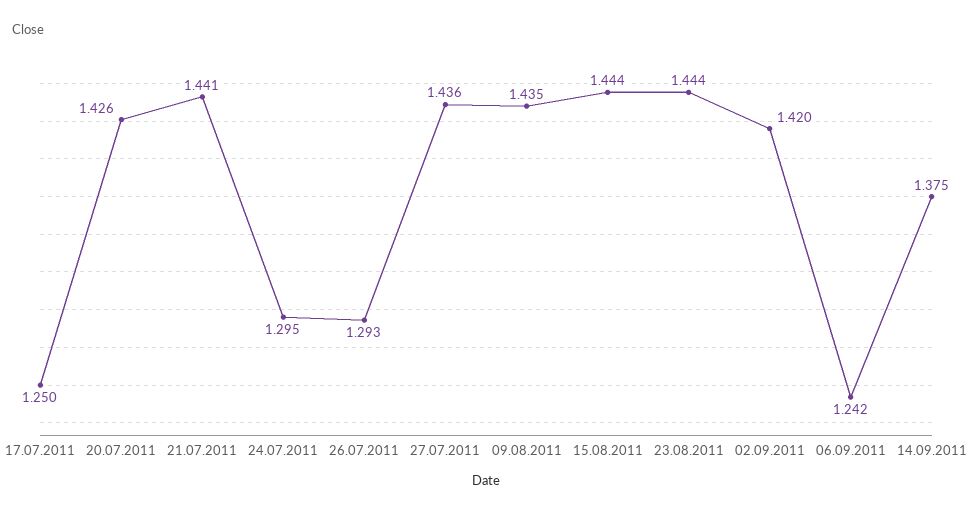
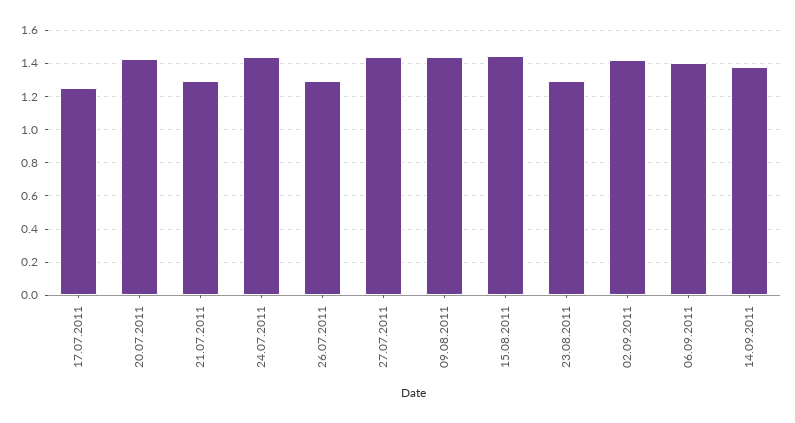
21.07.2011: 1.441 -> 1.3
24.07.2011: 1.295 -> 1.45
23.08.2011: 1.444 -> 1.3
06.09.2011: 1.242 -> 1.4

